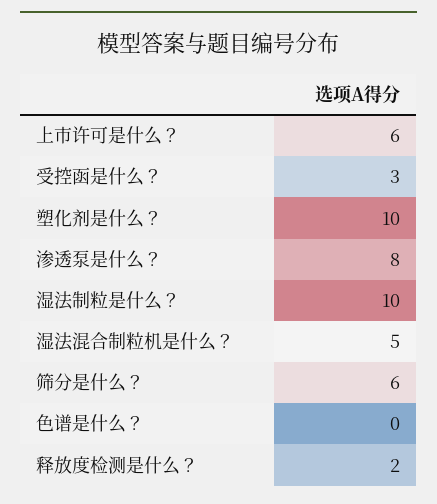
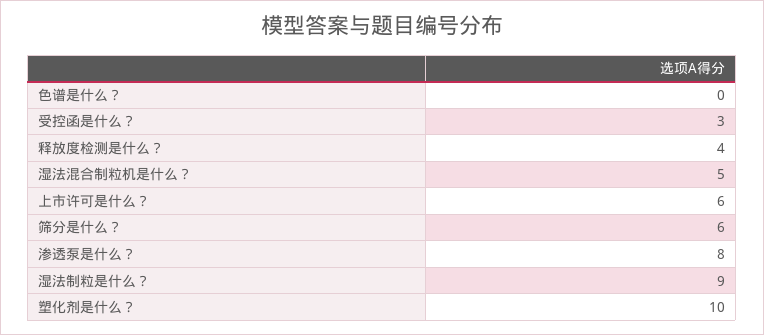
湿法制粒是什么？: 10 -> 9
释放度检测是什么？: 2 -> 4

